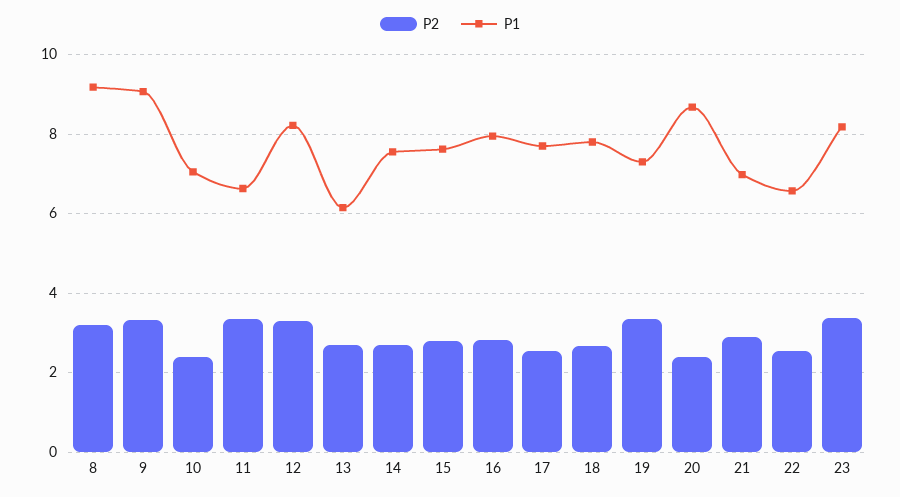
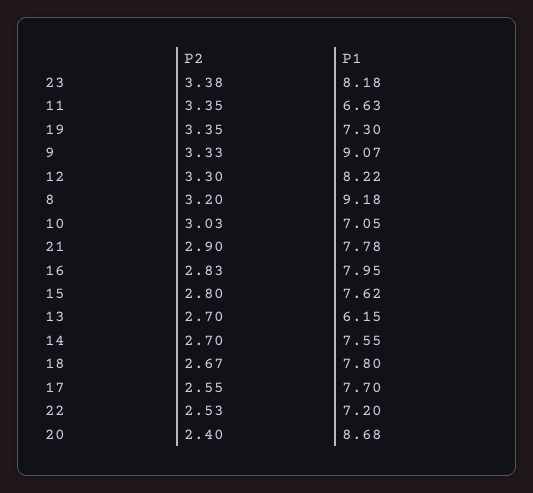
P2, 10: 2.4 -> 3.03
P1, 21: 7 -> 7.78
P1, 22: 6.6 -> 7.2

